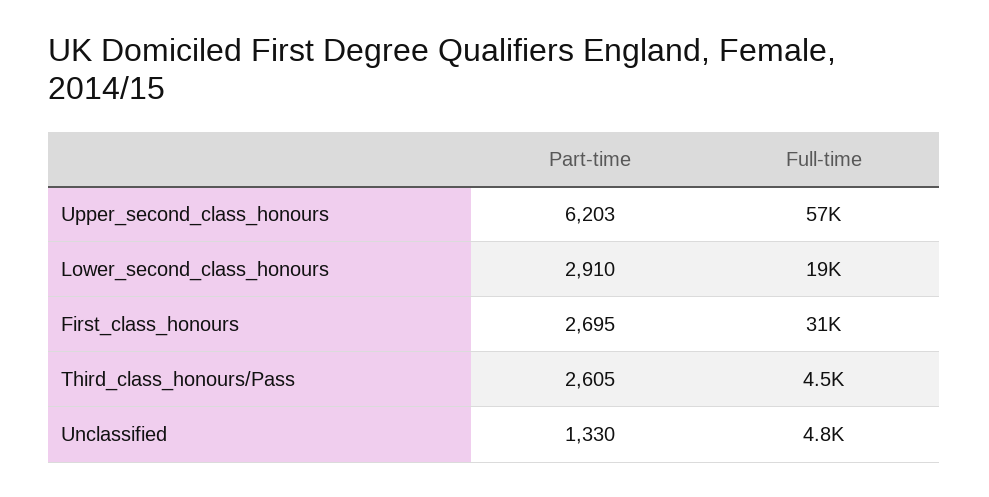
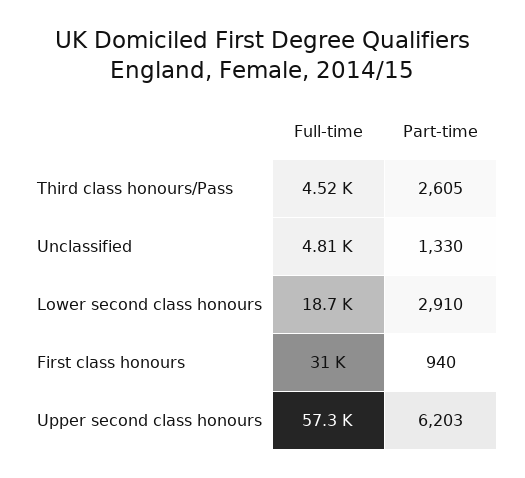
Part-time, First_class_honours: 2695 -> 940

